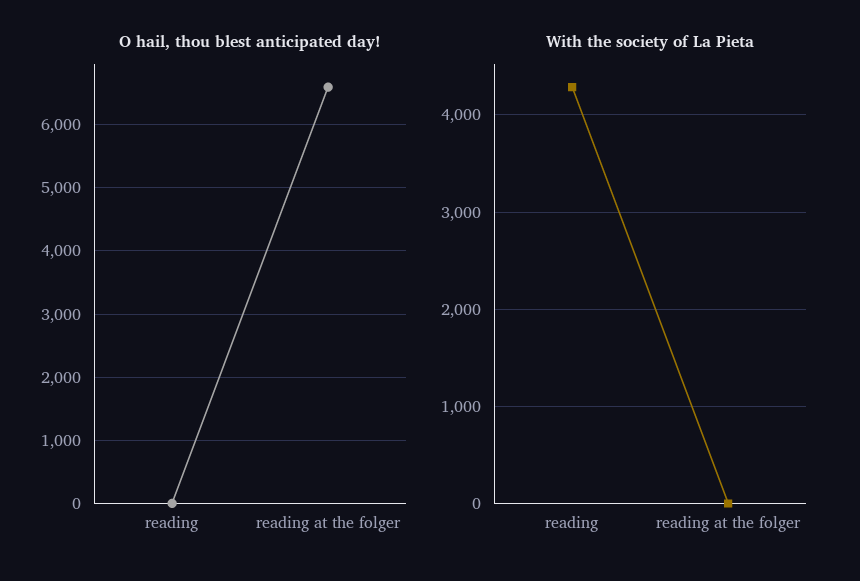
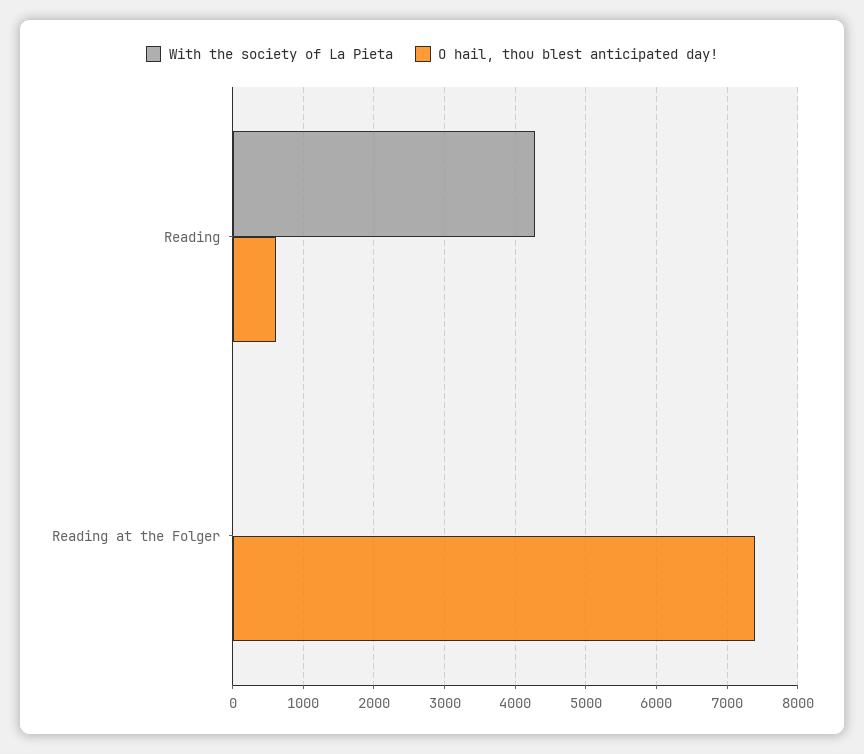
O hail, thou blest anticipated day!, reading: 0 -> 600
O hail, thou blest anticipated day!, reading at the folger: 6600 -> 7400

